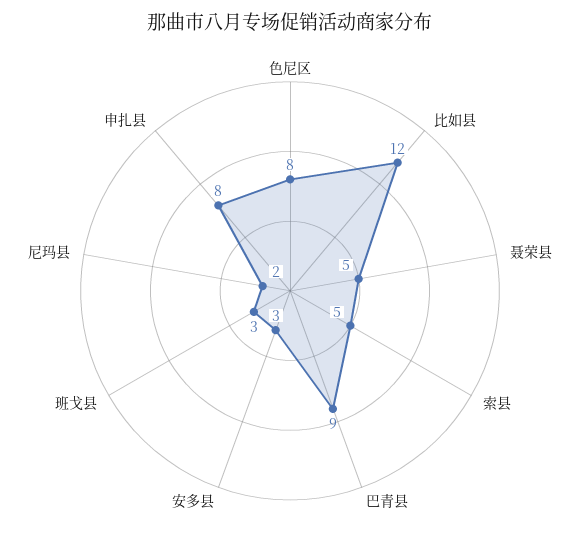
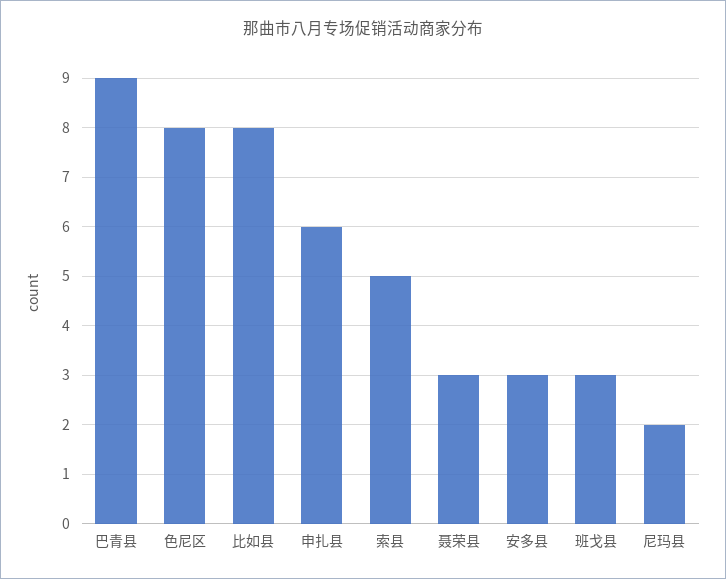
比如县: 12 -> 8
聂荣县: 5 -> 3
申扎县: 8 -> 6

